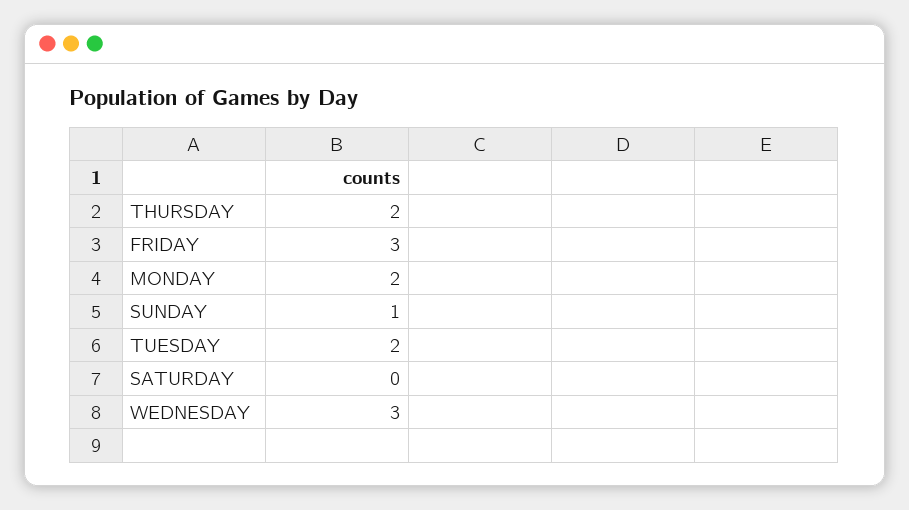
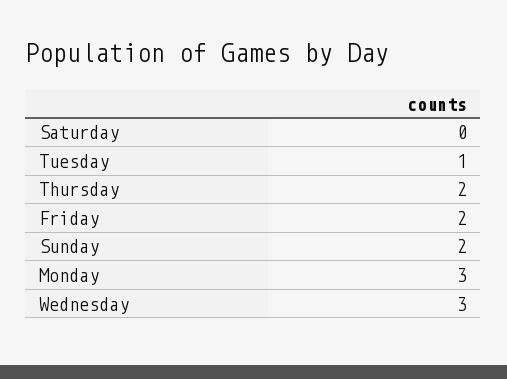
FRIDAY: 3 -> 2
MONDAY: 2 -> 3
SUNDAY: 1 -> 2
TUESDAY: 2 -> 1

